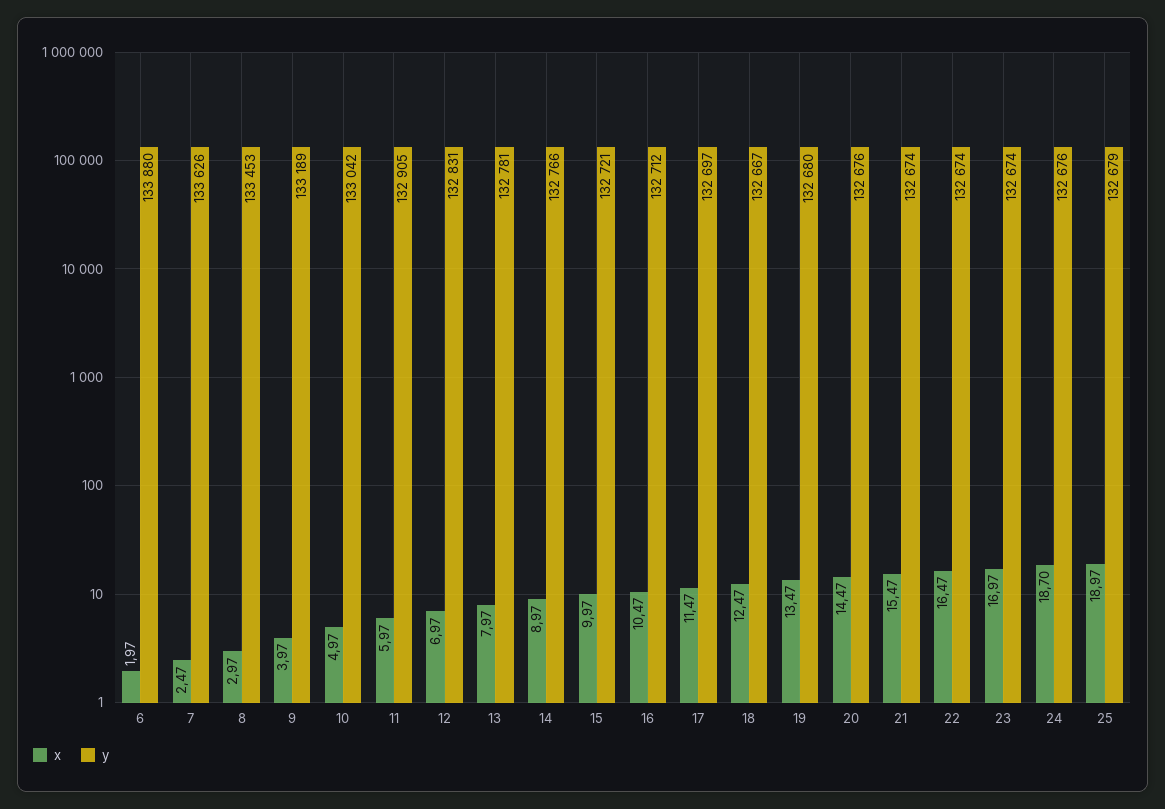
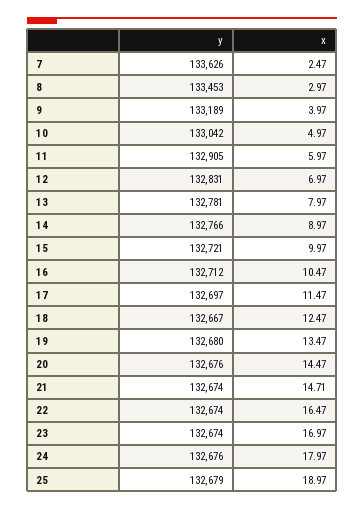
x, 6: 1.97 -> none
y, 6: 133880 -> none
x, 21: 15.47 -> 14.71
x, 24: 18.7 -> 17.97

